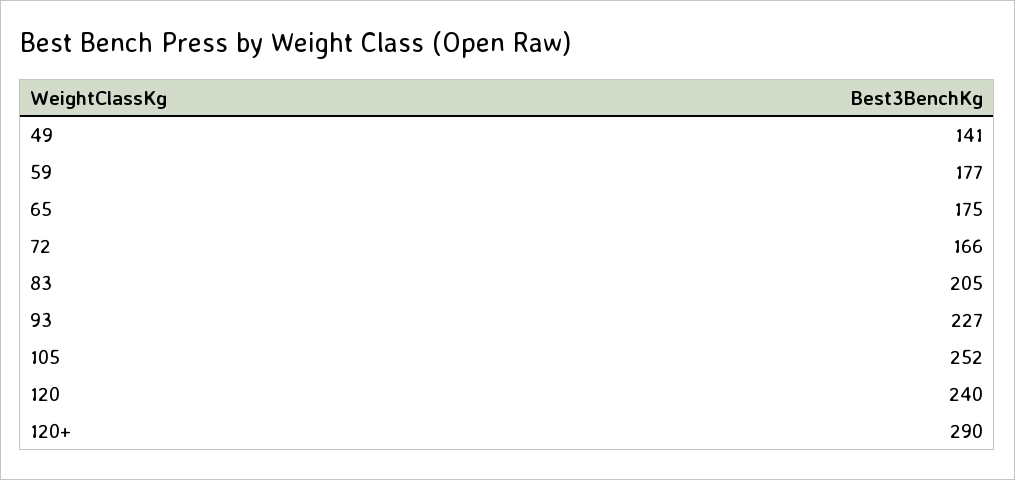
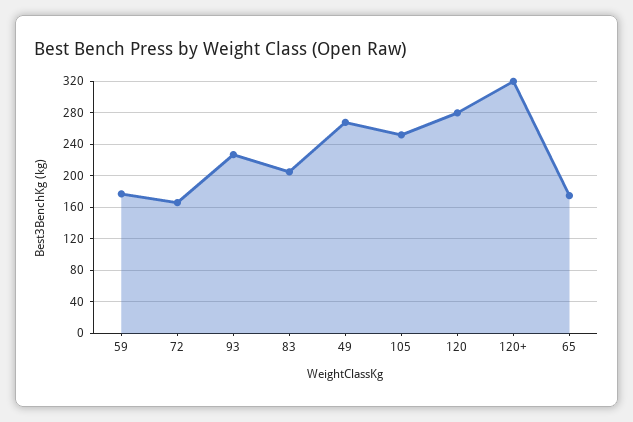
49: 141 -> 270
120: 240 -> 280
120+: 290 -> 320

